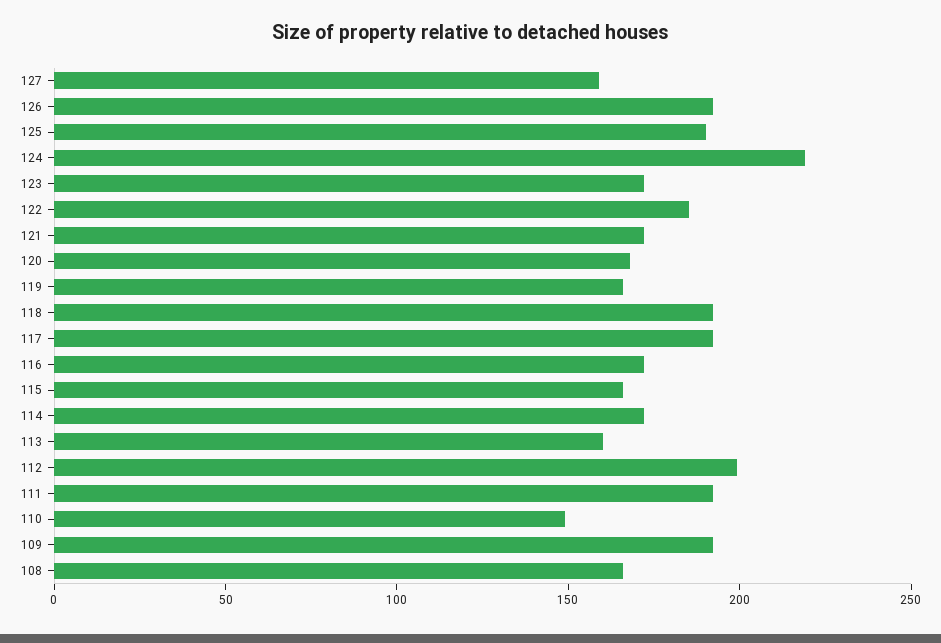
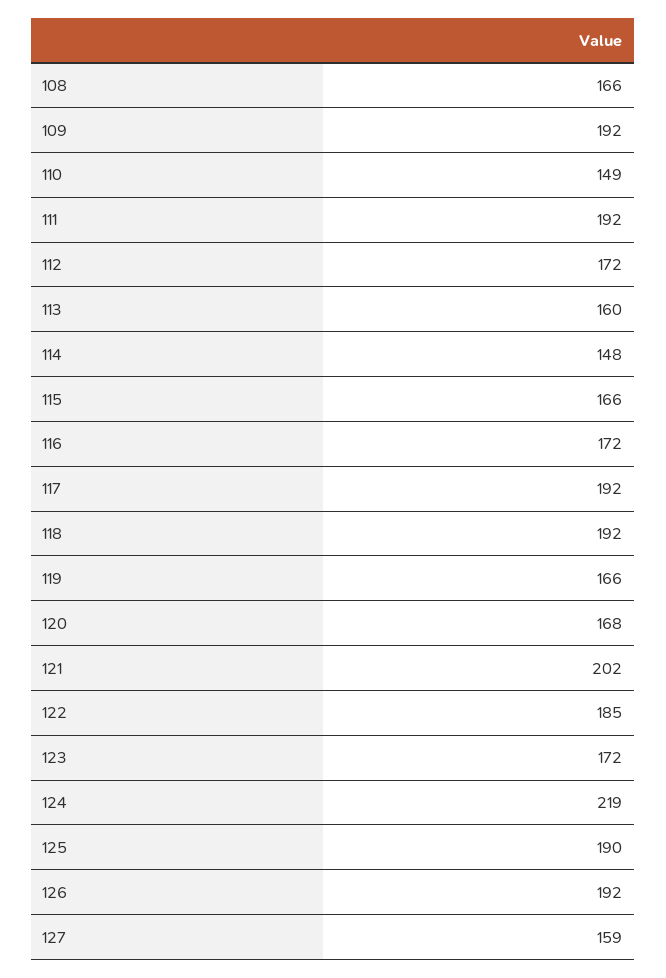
121: 170 -> 202
114: 170 -> 148
112: 200 -> 172

